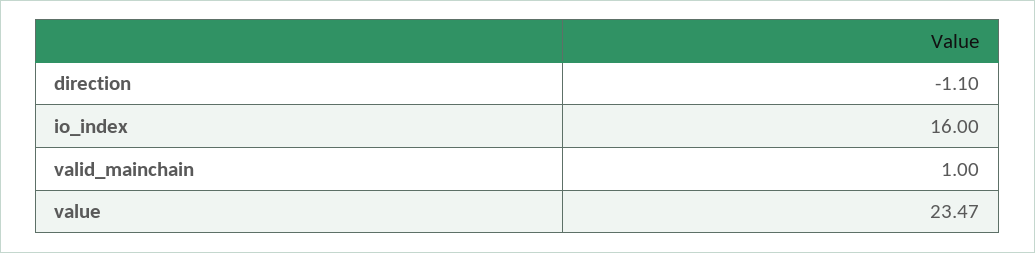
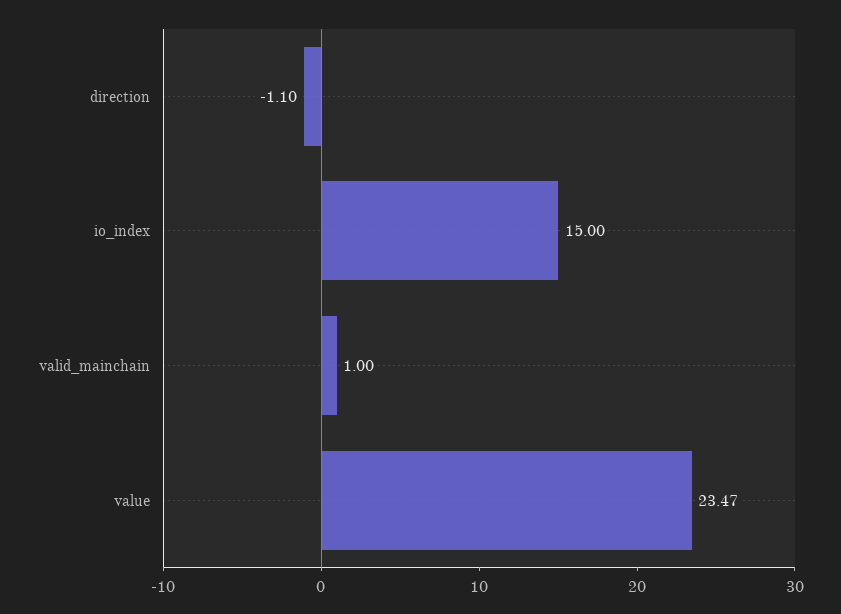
io_index: 16 -> 15

